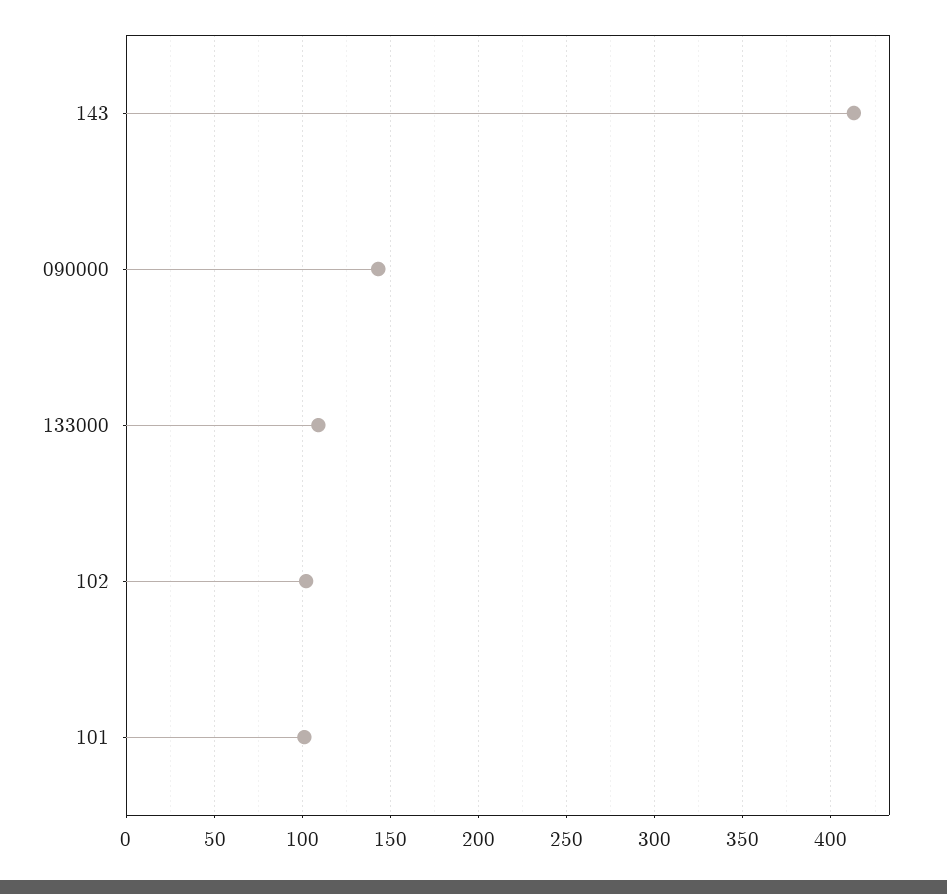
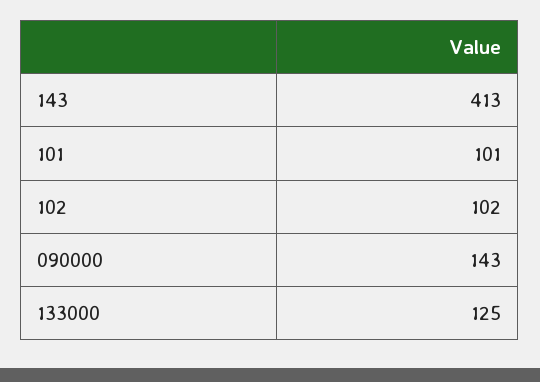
133000: 110 -> 125

